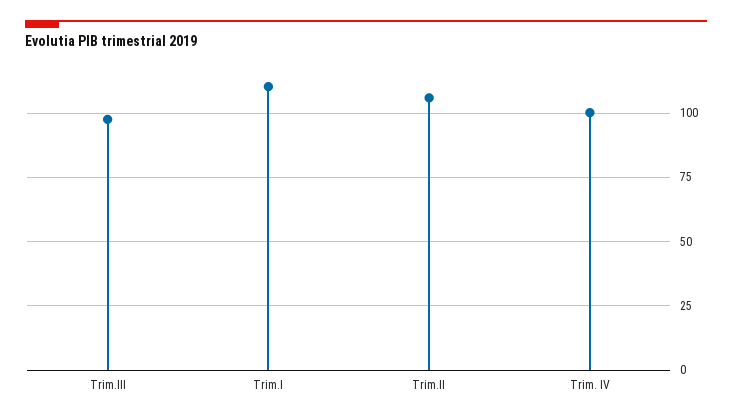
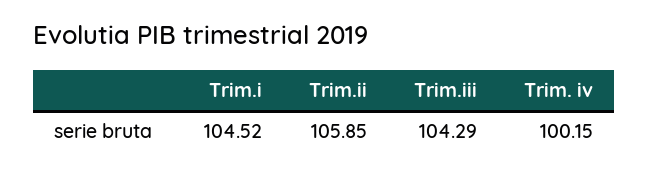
Trim.III: 97.5 -> 104.29
Trim.I: 110 -> 104.52

